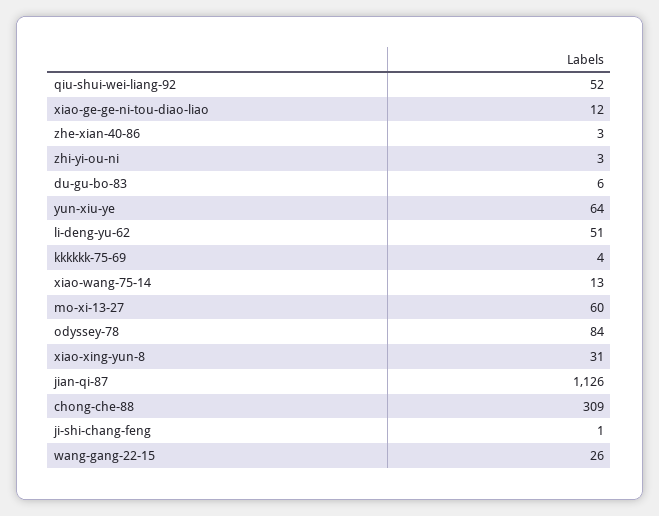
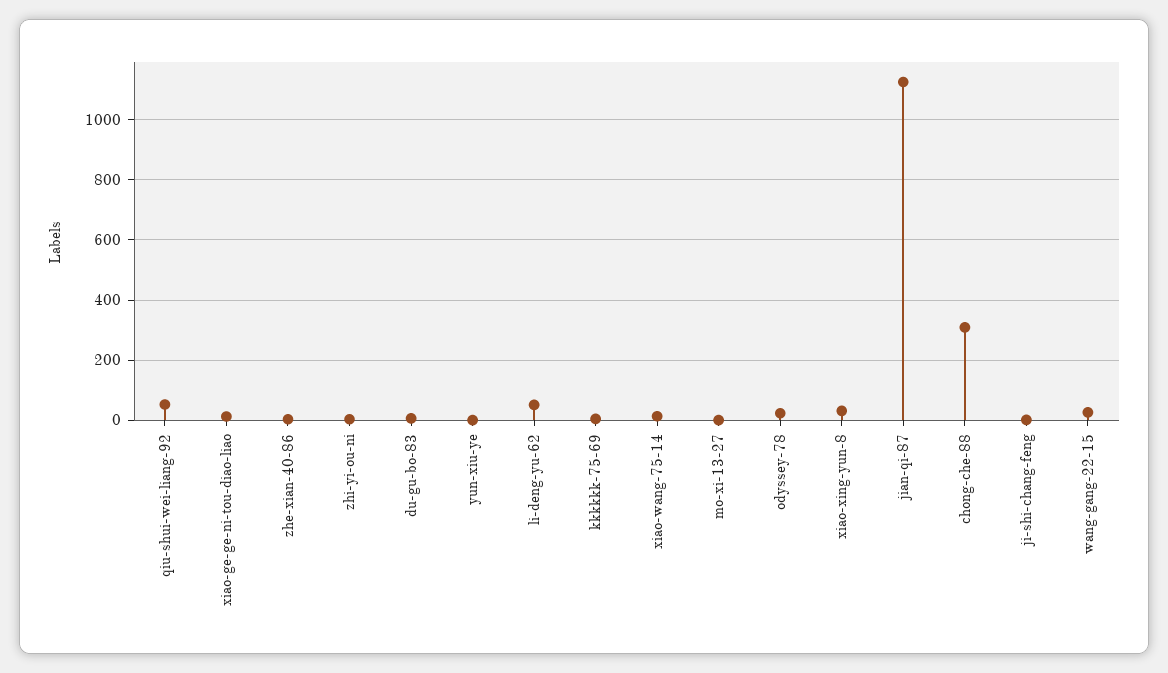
yun-xiu-ye: 64 -> 0
mo-xi-13-27: 60 -> 0
odyssey-78: 84 -> 20

